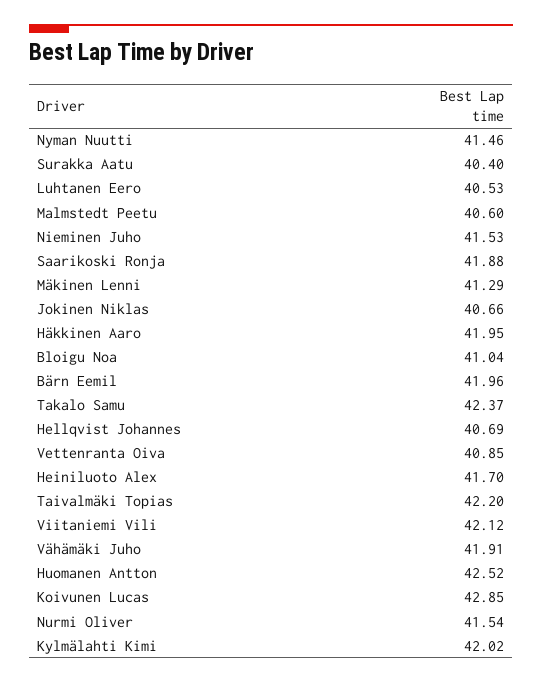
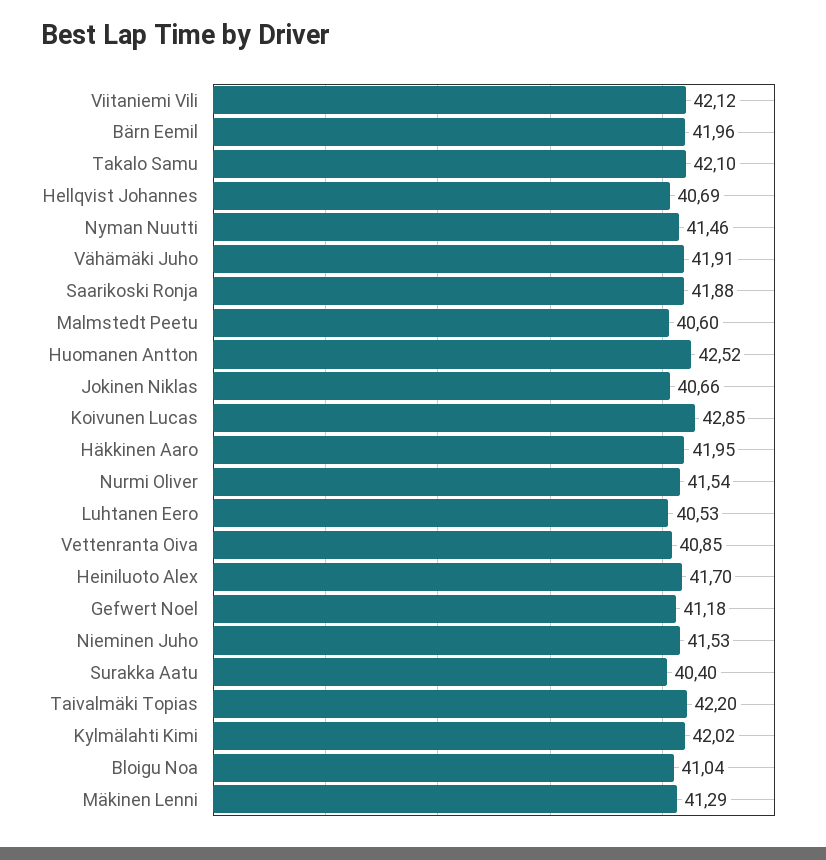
Takalo Samu: 42.37 -> 42.1
Gefwert Noel: none -> 41.18

